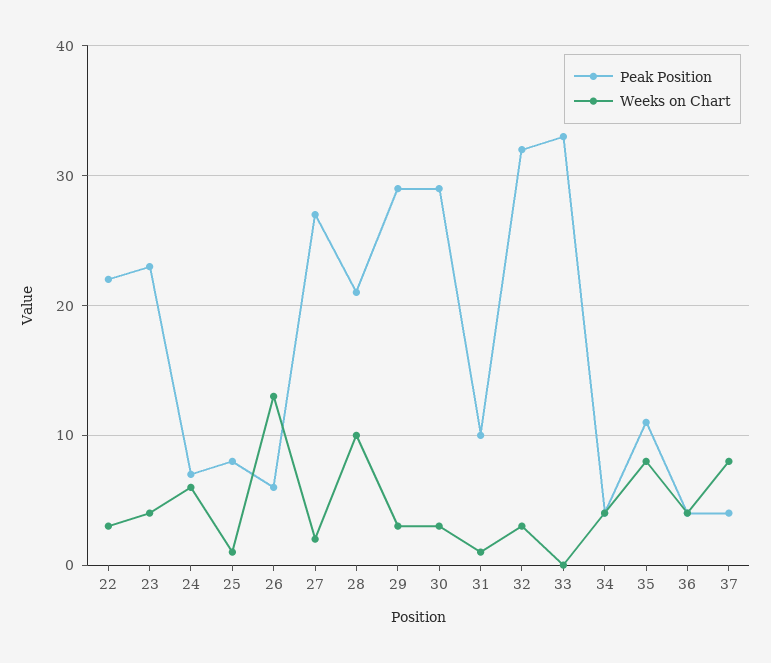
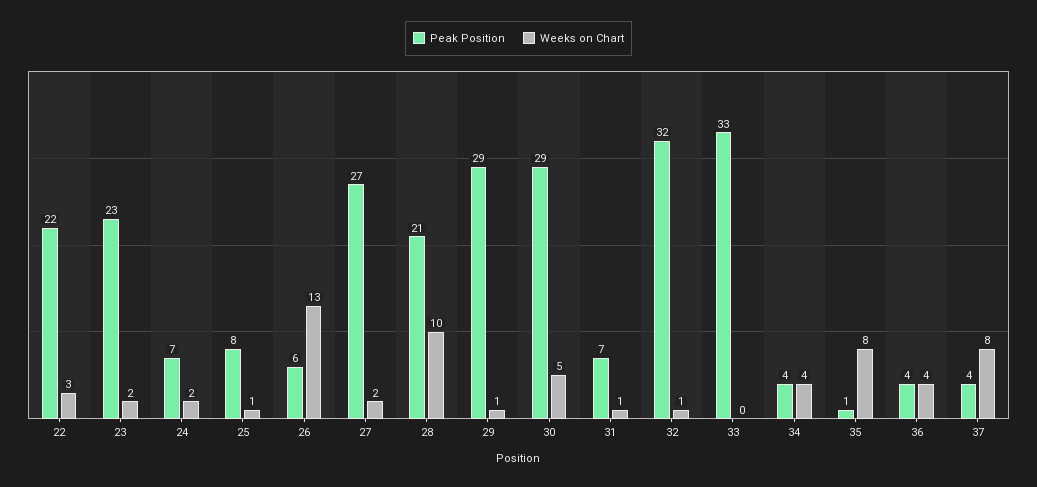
Weeks on Chart, 23: 4 -> 2
Weeks on Chart, 24: 6 -> 2
Weeks on Chart, 29: 3 -> 1
Weeks on Chart, 30: 3 -> 5
Peak Position, 31: 10 -> 7
Weeks on Chart, 32: 3 -> 1
Peak Position, 35: 11 -> 1

